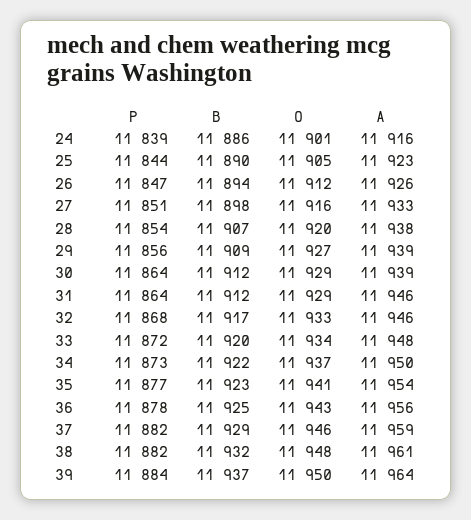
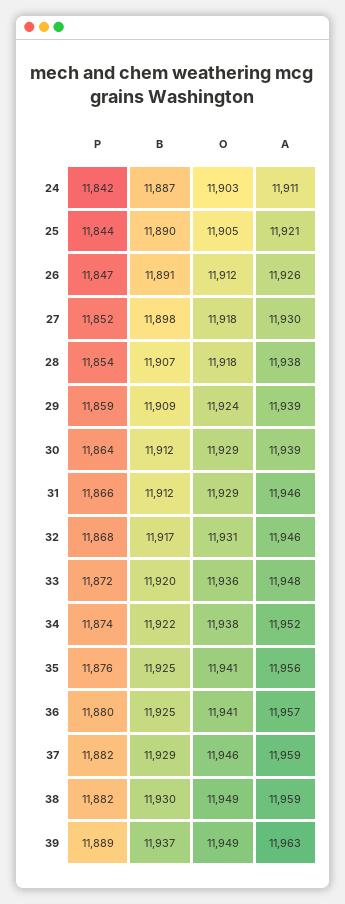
P, 24: 11839 -> 11842
B, 24: 11886 -> 11887
O, 24: 11901 -> 11903
A, 24: 11916 -> 11911
A, 25: 11923 -> 11921
B, 26: 11894 -> 11891
P, 27: 11851 -> 11852
O, 27: 11916 -> 11918
A, 27: 11933 -> 11930
O, 28: 11920 -> 11918
P, 29: 11856 -> 11859
O, 29: 11927 -> 11924
P, 31: 11864 -> 11866
O, 32: 11933 -> 11931
O, 33: 11934 -> 11936
P, 34: 11873 -> 11874
O, 34: 11937 -> 11938
A, 34: 11950 -> 11952
P, 35: 11877 -> 11876
B, 35: 11923 -> 11925
A, 35: 11954 -> 11956
P, 36: 11878 -> 11880
O, 36: 11943 -> 11941
A, 36: 11956 -> 11957
B, 38: 11932 -> 11930
O, 38: 11948 -> 11949
A, 38: 11961 -> 11959
P, 39: 11884 -> 11889
O, 39: 11950 -> 11949
A, 39: 11964 -> 11963

